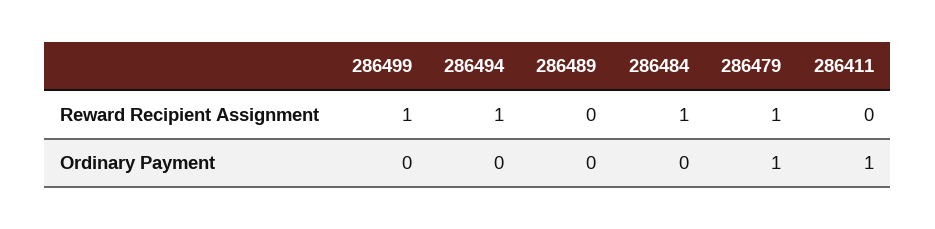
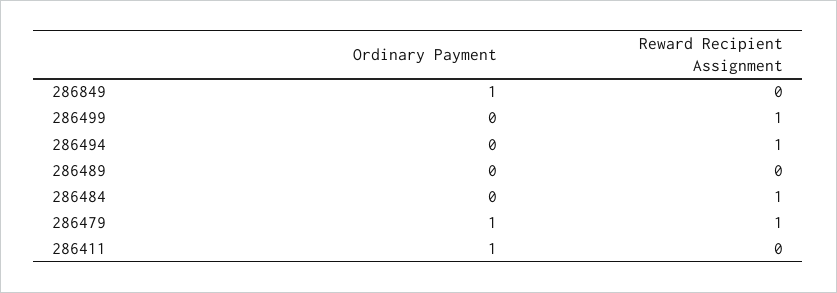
286849, Ordinary Payment: none -> 1
286849, Reward Recipient Assignment: none -> 0

